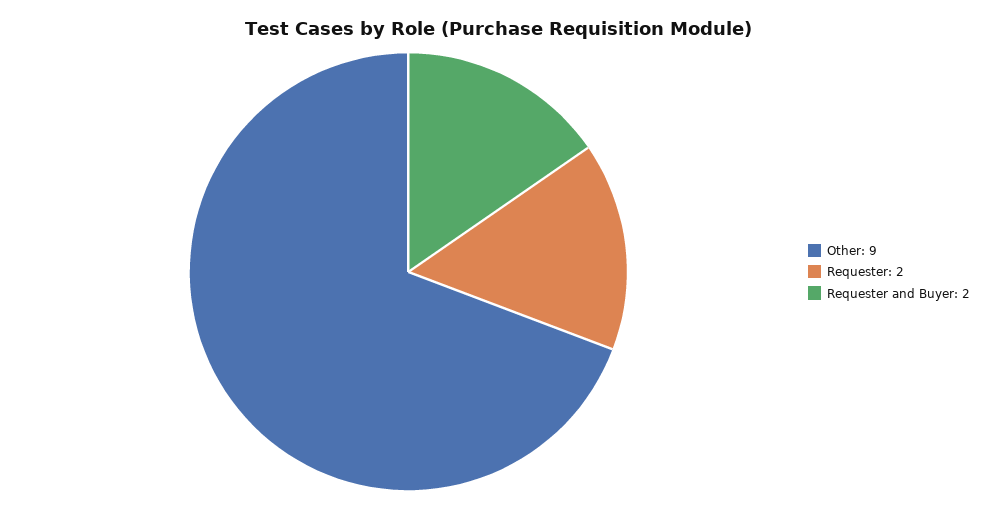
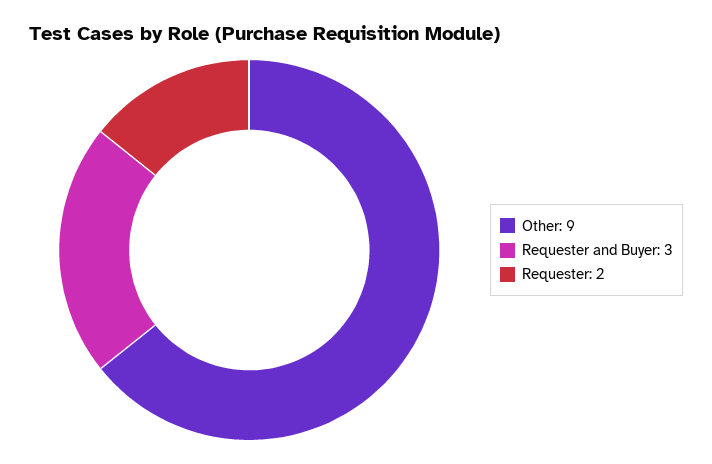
Requester and Buyer: 2 -> 3

